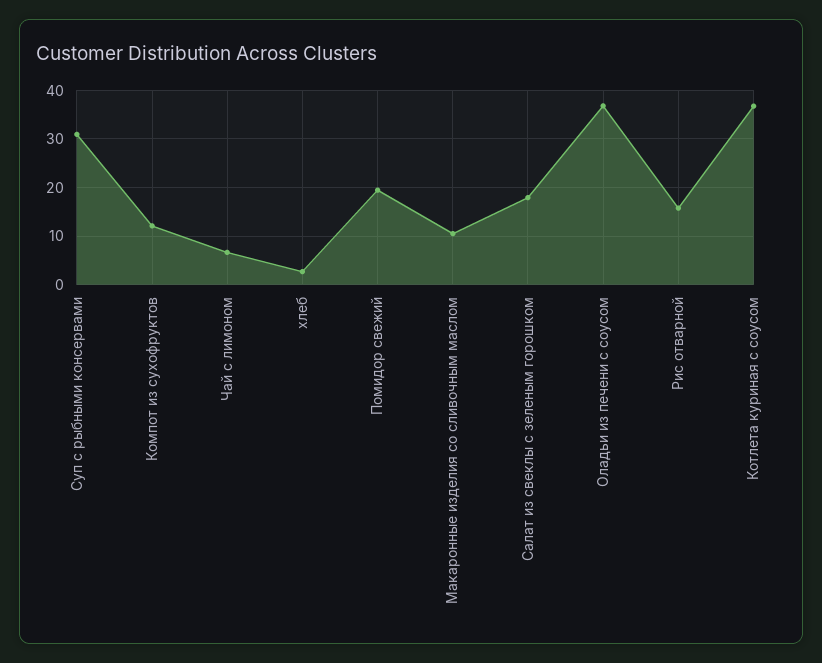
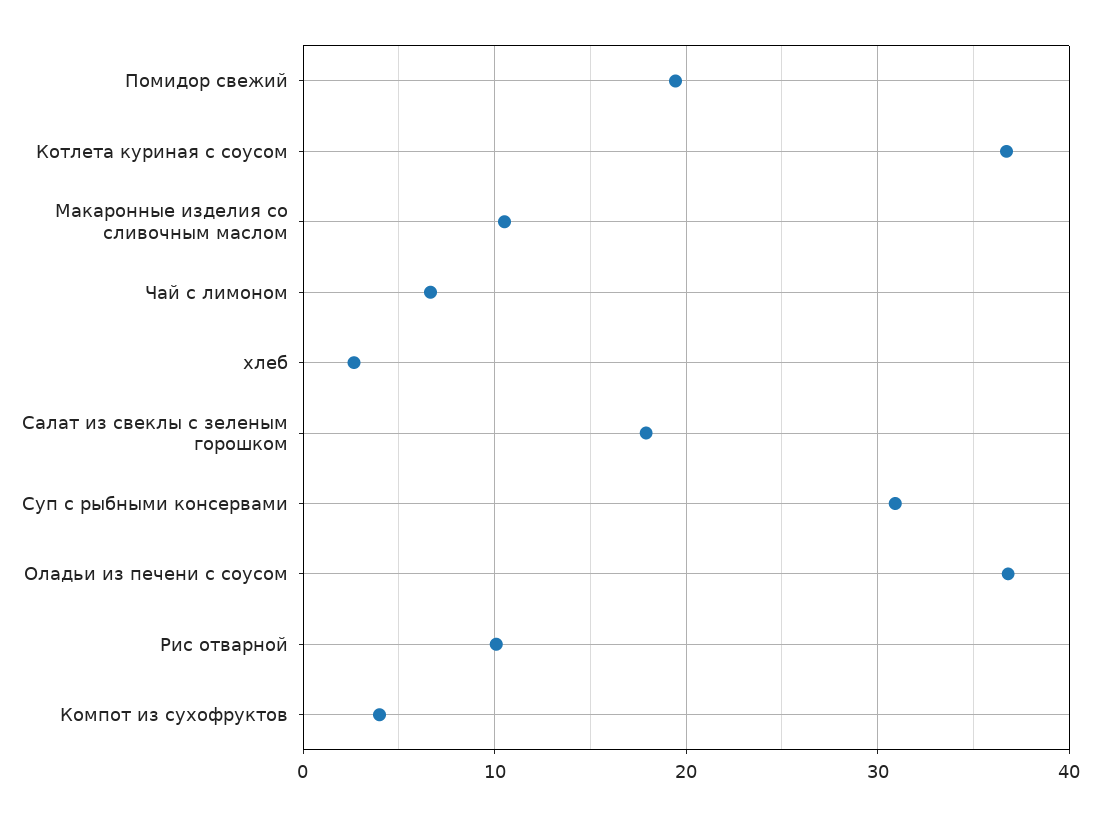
Компот из сухофруктов: 12 -> 4
Рис отварной: 16 -> 10

